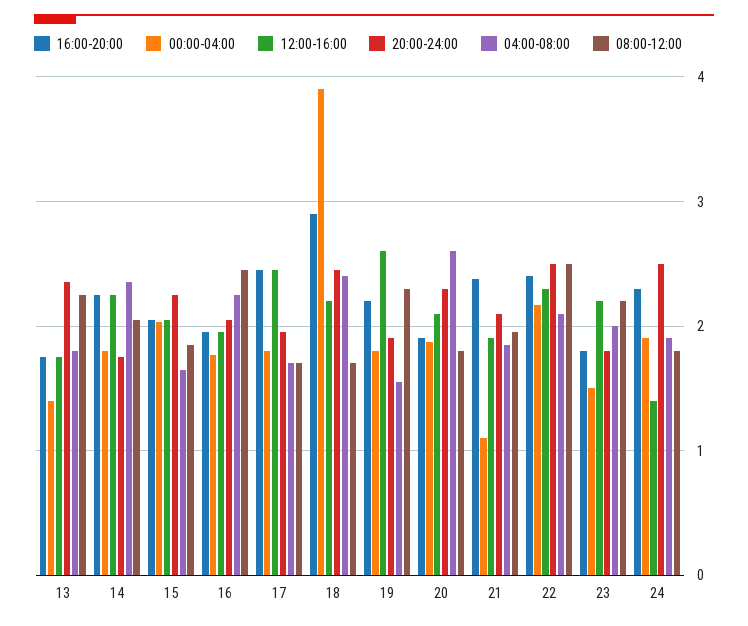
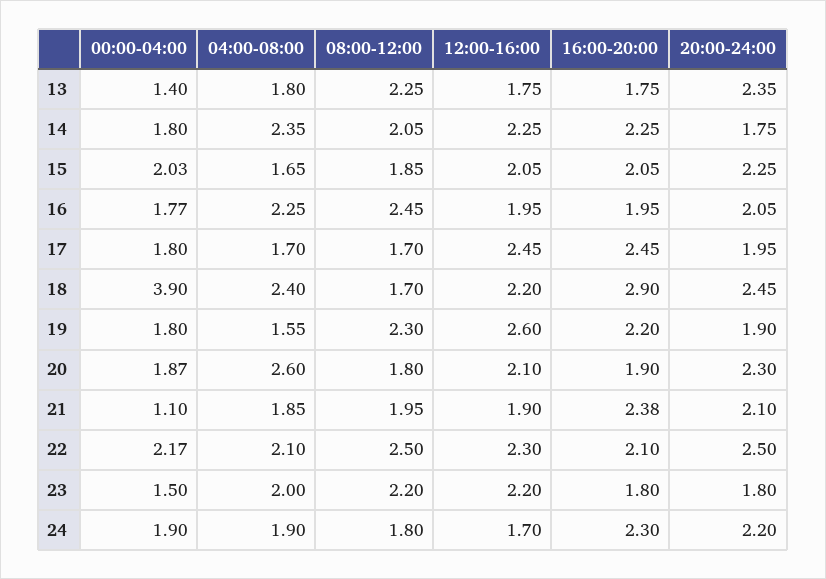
16:00-20:00, 22: 2.4 -> 2.1
12:00-16:00, 24: 1.4 -> 1.7
20:00-24:00, 24: 2.5 -> 2.2

